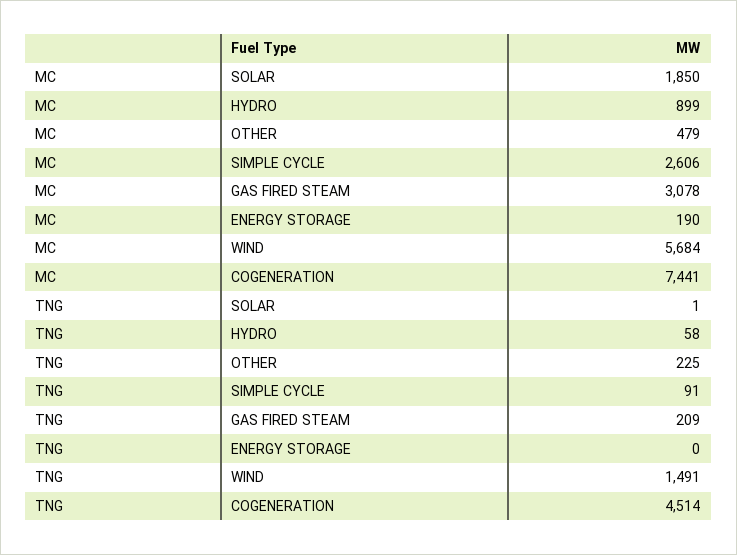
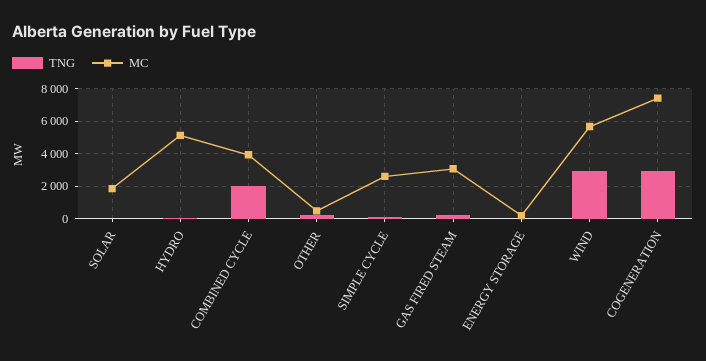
MC, HYDRO: 899 -> 5000
TNG, WIND: 1491 -> 3000
TNG, COGENERATION: 4514 -> 3000
TNG, COMBINED CYCLE: none -> 2000
MC, COMBINED CYCLE: none -> 4000

